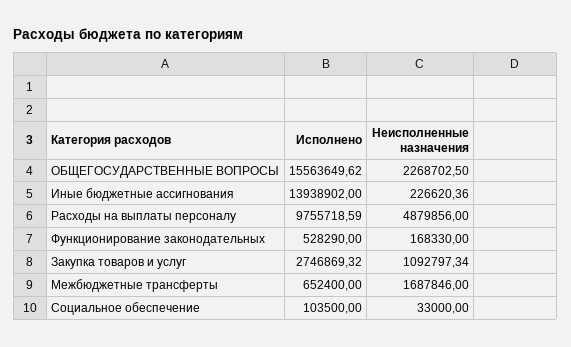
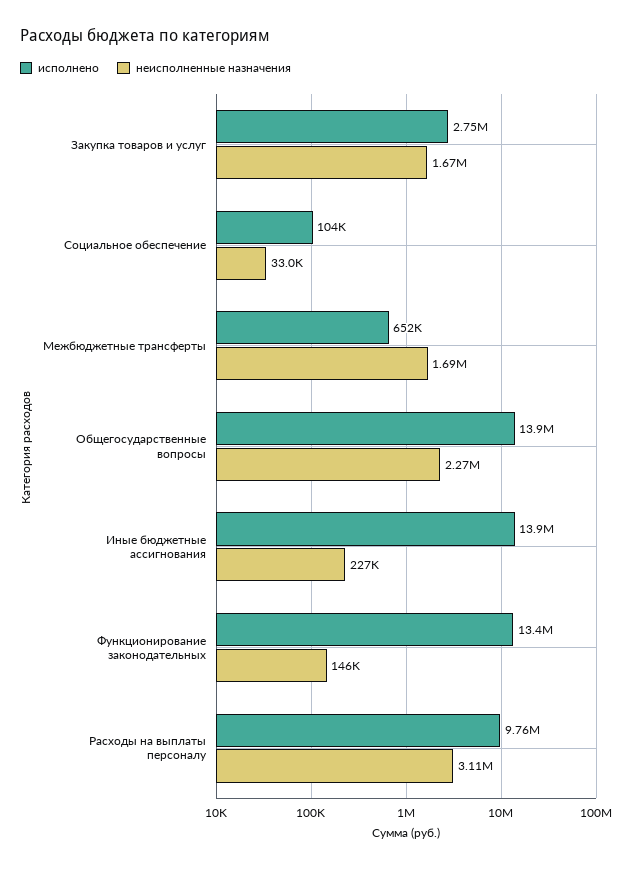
Исполнено, ОБЩЕГОСУДАРСТВЕННЫЕ ВОПРОСЫ: 15563649.62 -> 13900000
Неисполненные назначения, Расходы на выплаты персоналу: 4879856 -> 3110000
Исполнено, Функционирование законодательных: 528290 -> 13400000
Неисполненные назначения, Функционирование законодательных: 168330 -> 146000
Неисполненные назначения, Закупка товаров и услуг: 1092797.34 -> 1670000

